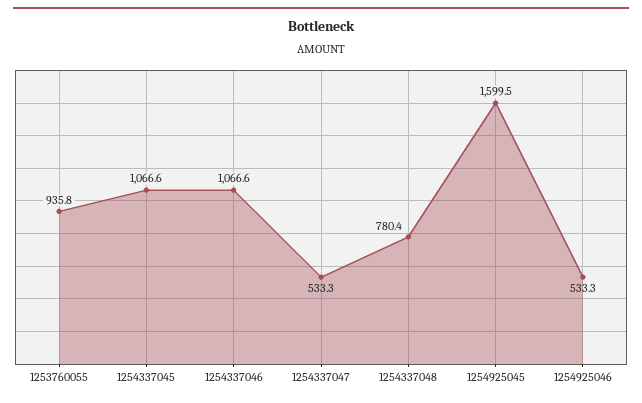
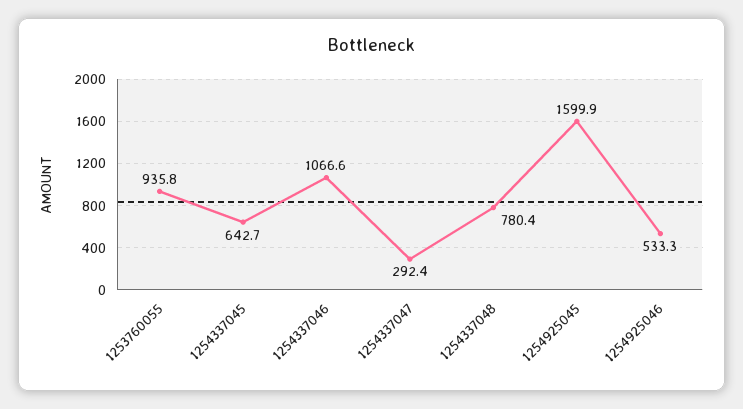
1254337045: 1066.6 -> 642.7
1254337047: 533.3 -> 292.4
1254925045: 1599.5 -> 1599.9

